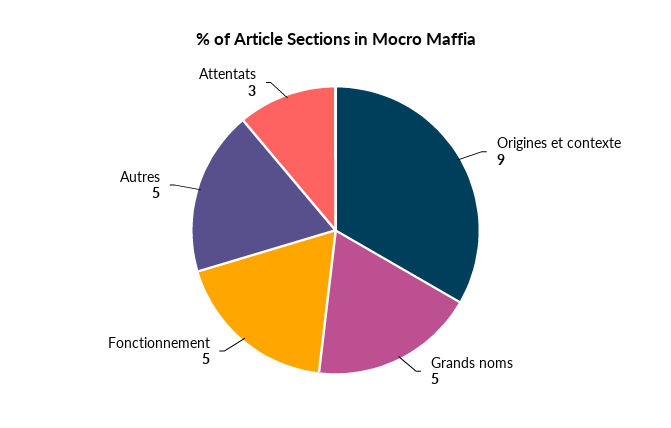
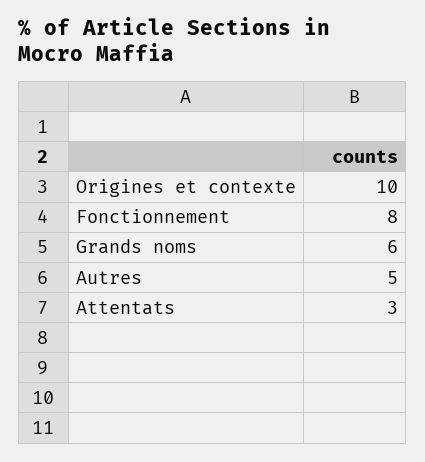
Origines et contexte: 9 -> 10
Grands noms: 5 -> 6
Fonctionnement: 5 -> 8

